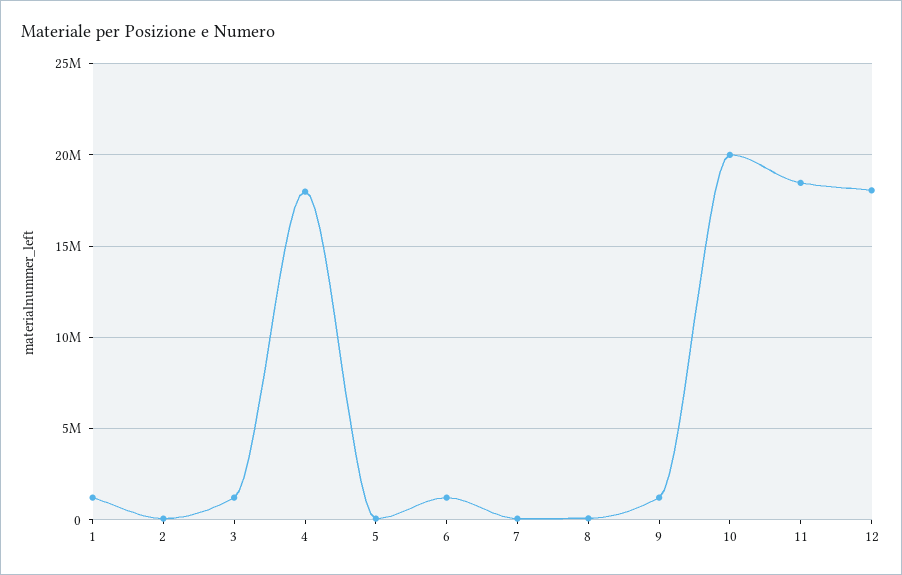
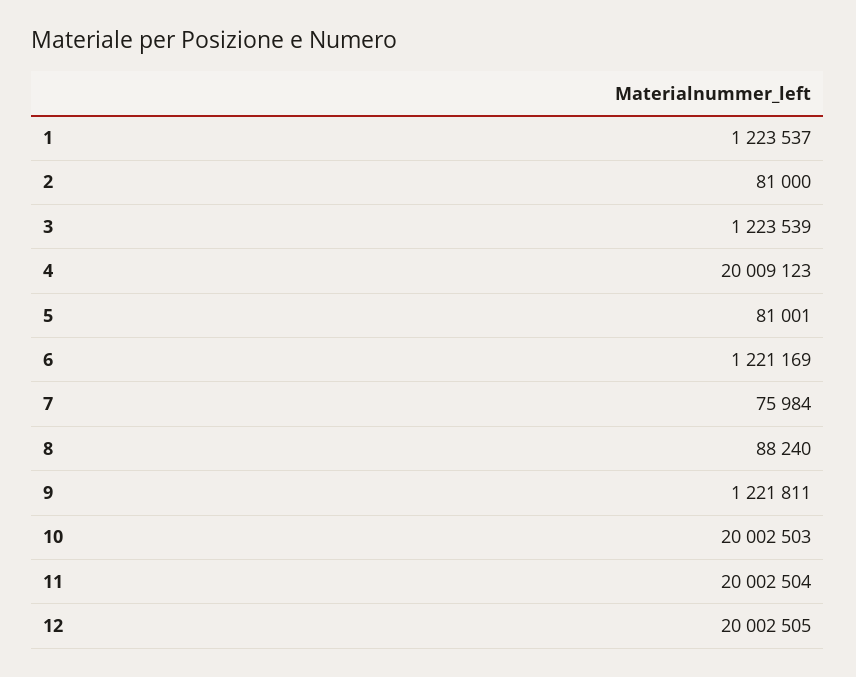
4: 18000000 -> 20009123
11: 18500000 -> 20002504
12: 18000000 -> 20002505

